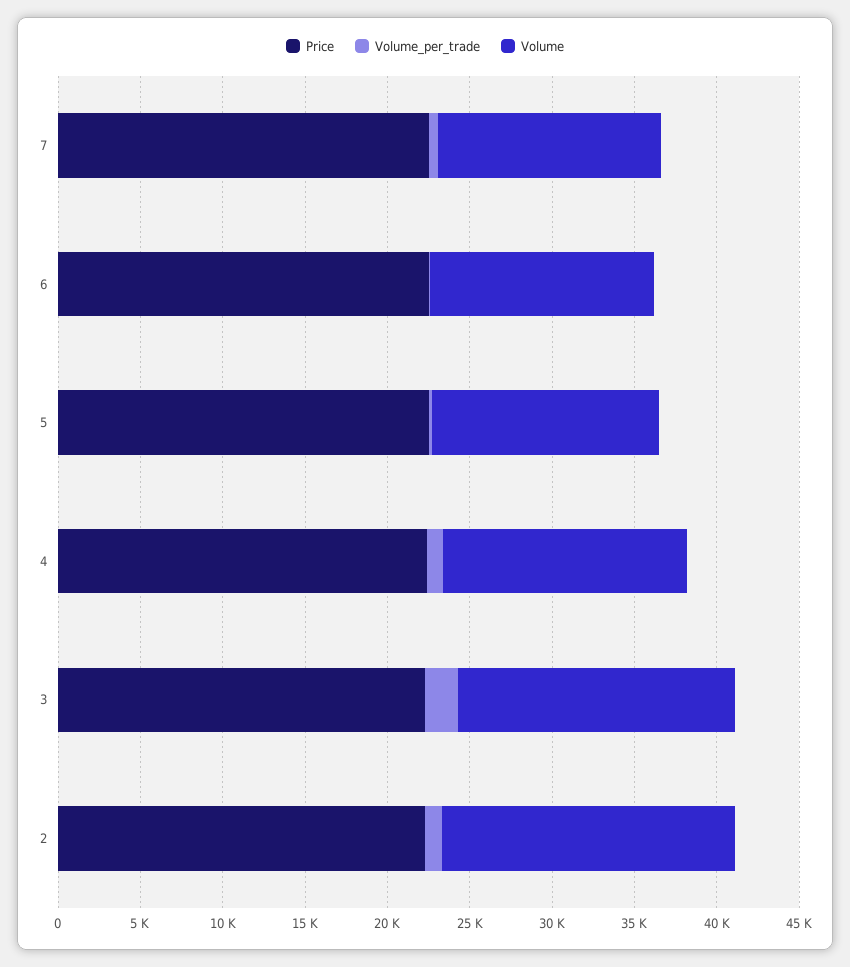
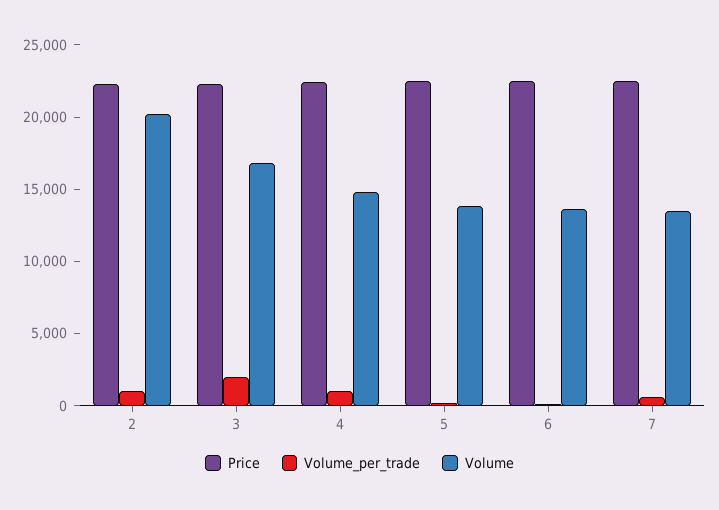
Volume, 2: 18000 -> 20000

